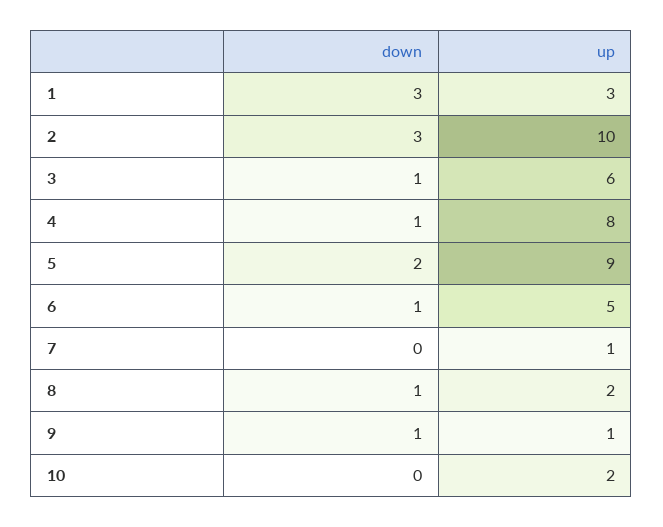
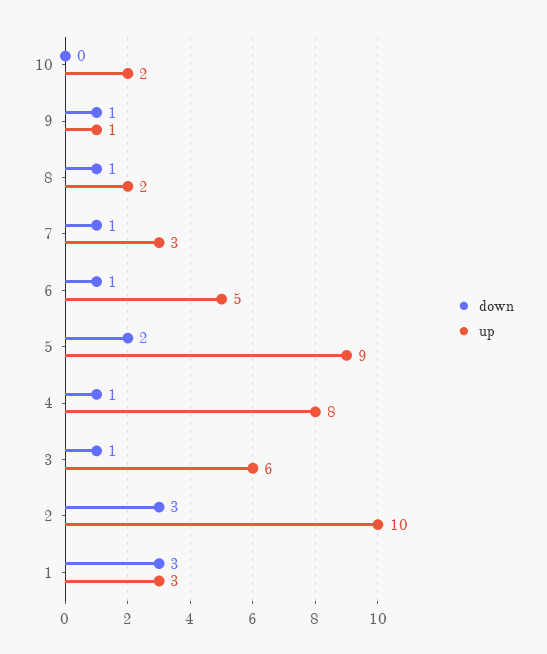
down, 7: 0 -> 1
up, 7: 1 -> 3

